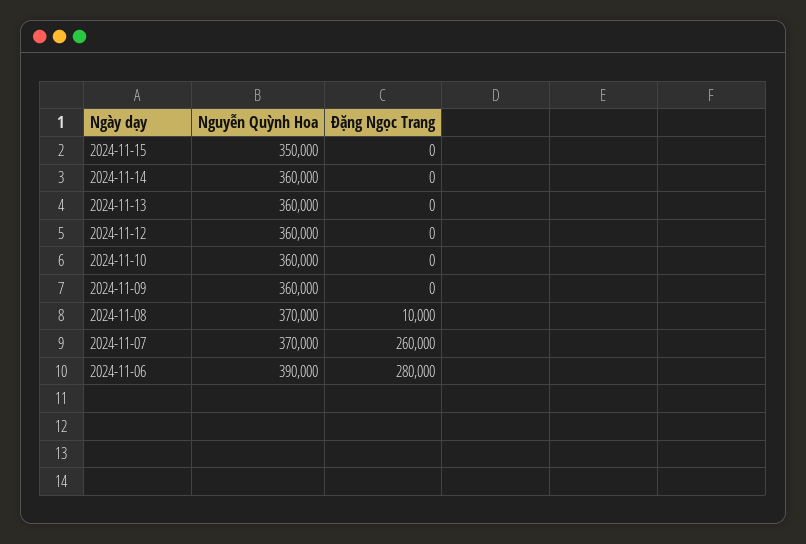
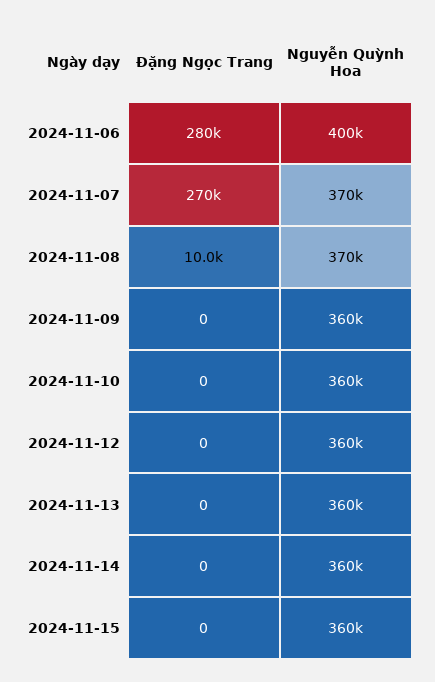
Nguyễn Quỳnh Hoa, 2024-11-15: 350000 -> 360000
Đặng Ngọc Trang, 2024-11-07: 260000 -> 270000
Nguyễn Quỳnh Hoa, 2024-11-06: 390000 -> 400000

